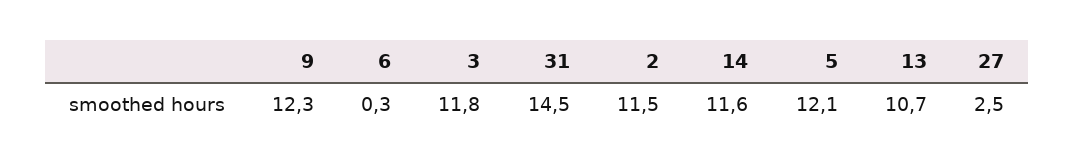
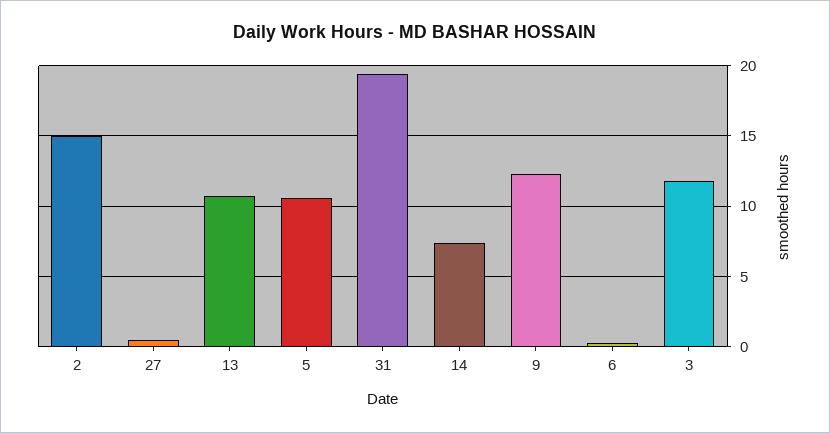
31: 14.5 -> 19.5
2: 11.5 -> 15
14: 11.6 -> 7.5
5: 12.1 -> 10.5
27: 2.5 -> 0.5

